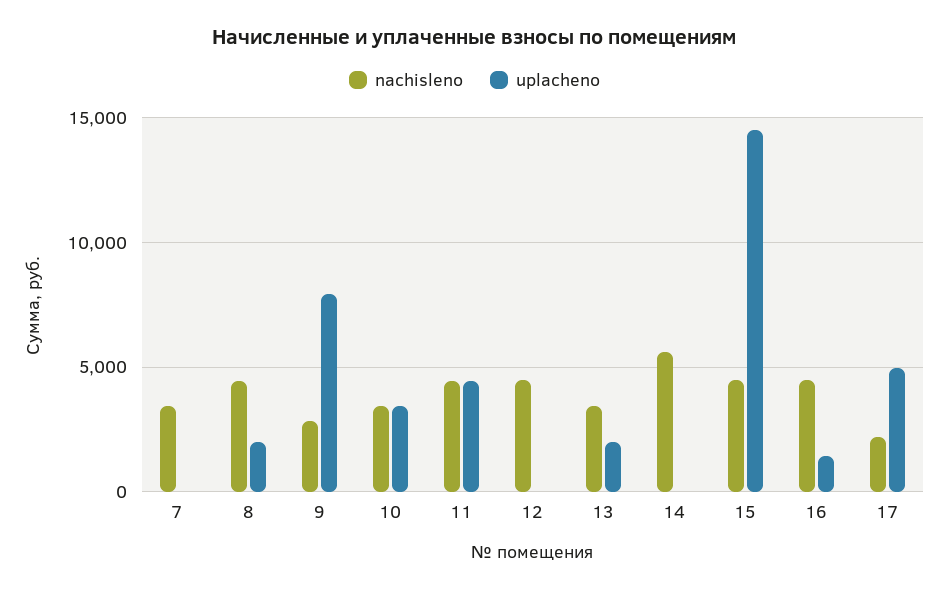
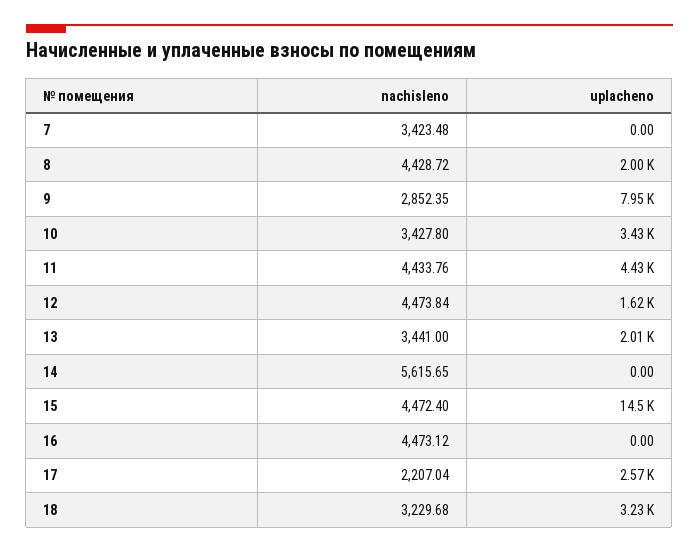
uplacheno, 12: 0 -> 1620
uplacheno, 16: 1500 -> 0
uplacheno, 17: 5000 -> 2570
nachisleno, 18: none -> 3229.68
uplacheno, 18: none -> 3230

